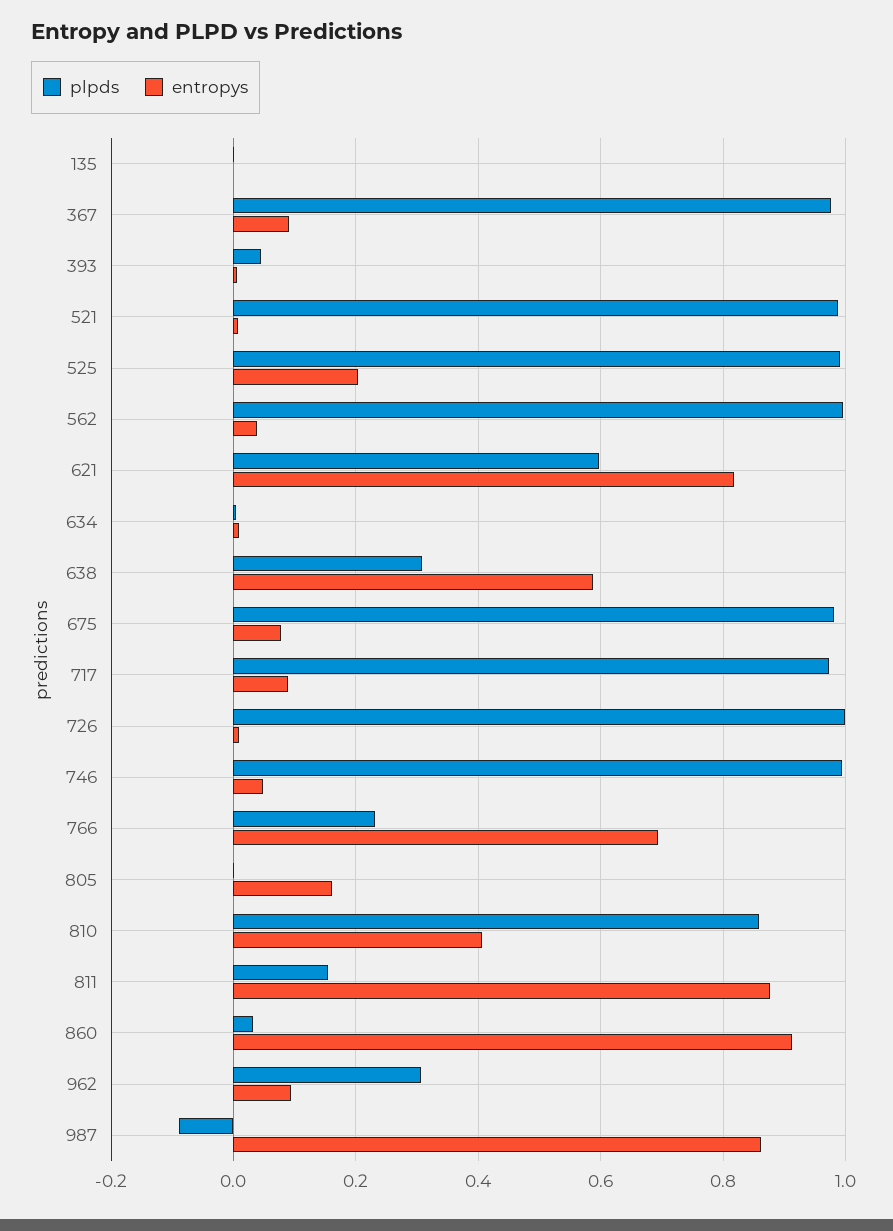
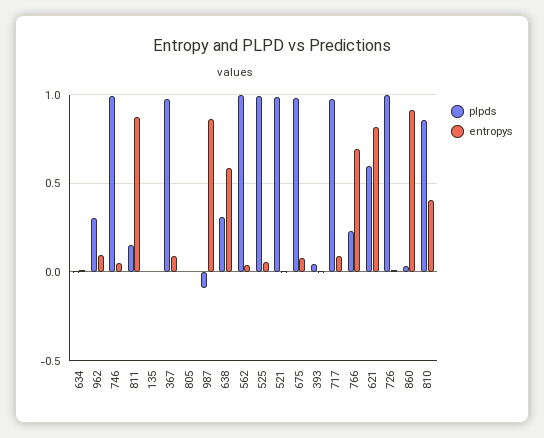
entropys, 525: 0.2 -> 0.05
entropys, 805: 0.16 -> 0

